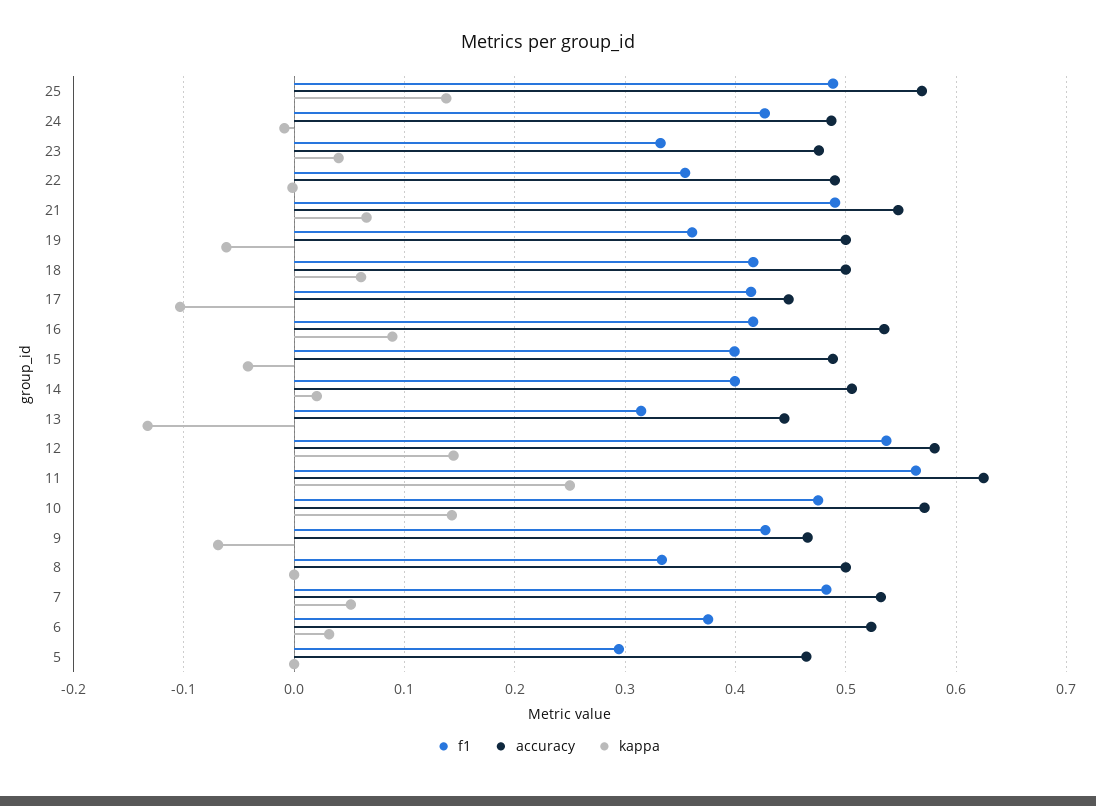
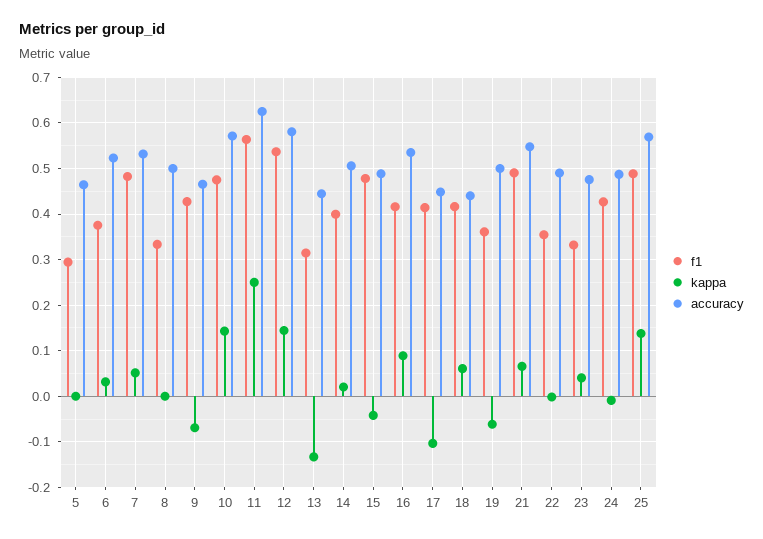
accuracy, 18: 0.5 -> 0.44
f1, 15: 0.4 -> 0.48

